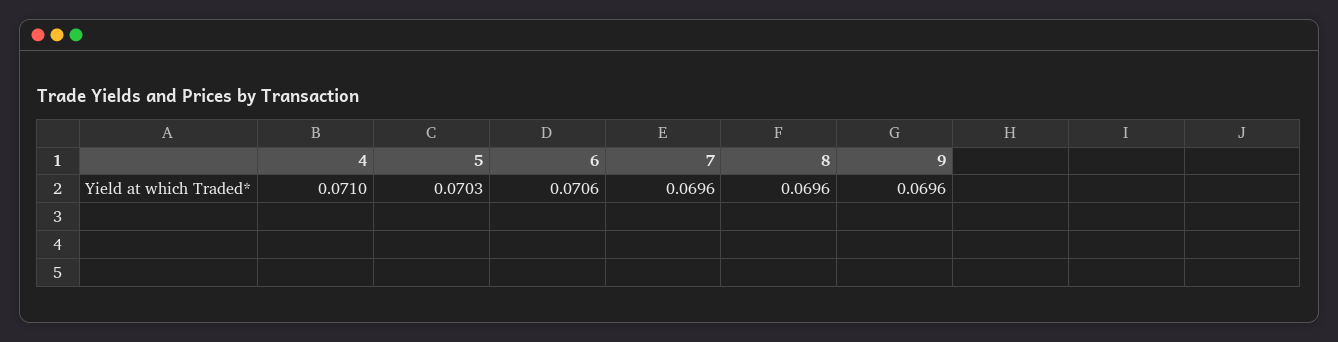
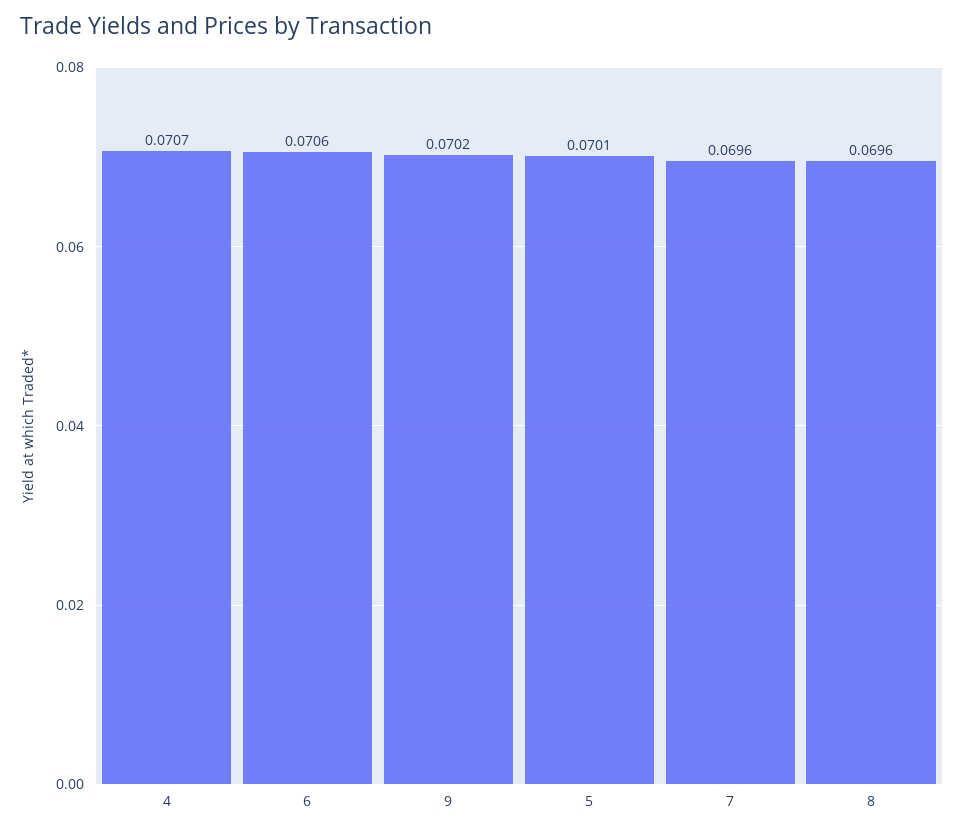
4: 0.071 -> 0.0707
5: 0.0703 -> 0.0701
9: 0.0696 -> 0.0702

